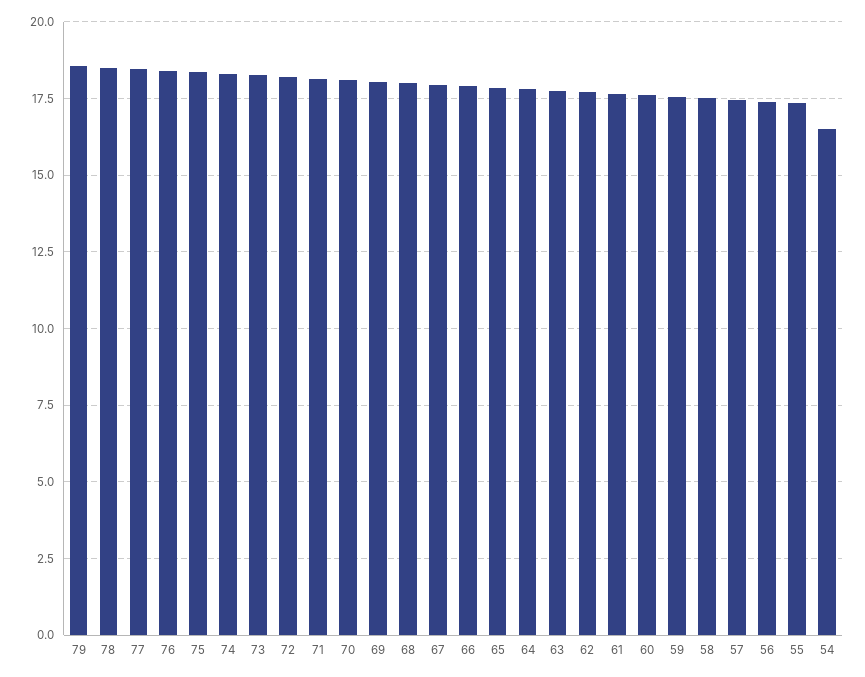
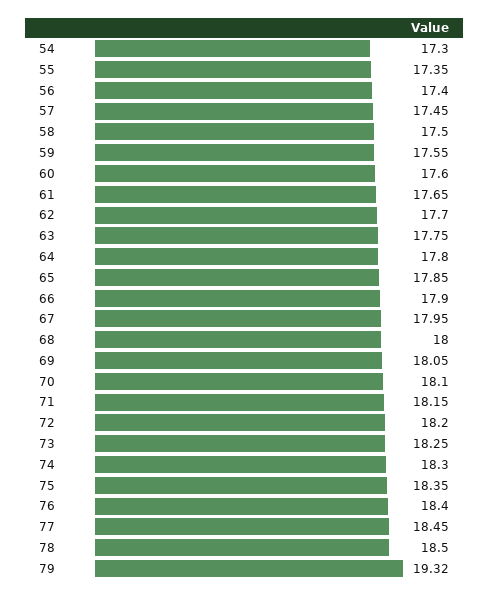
79: 18.5 -> 19.32
54: 16.5 -> 17.3

